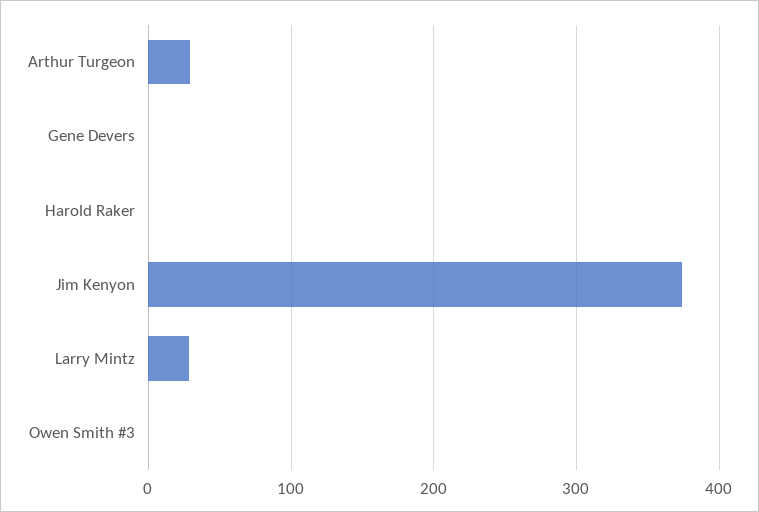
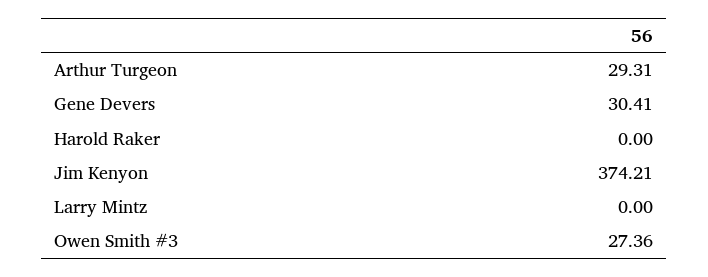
Gene Devers: 0 -> 30.41
Larry Mintz: 30 -> 0
Owen Smith #3: 0 -> 27.36

